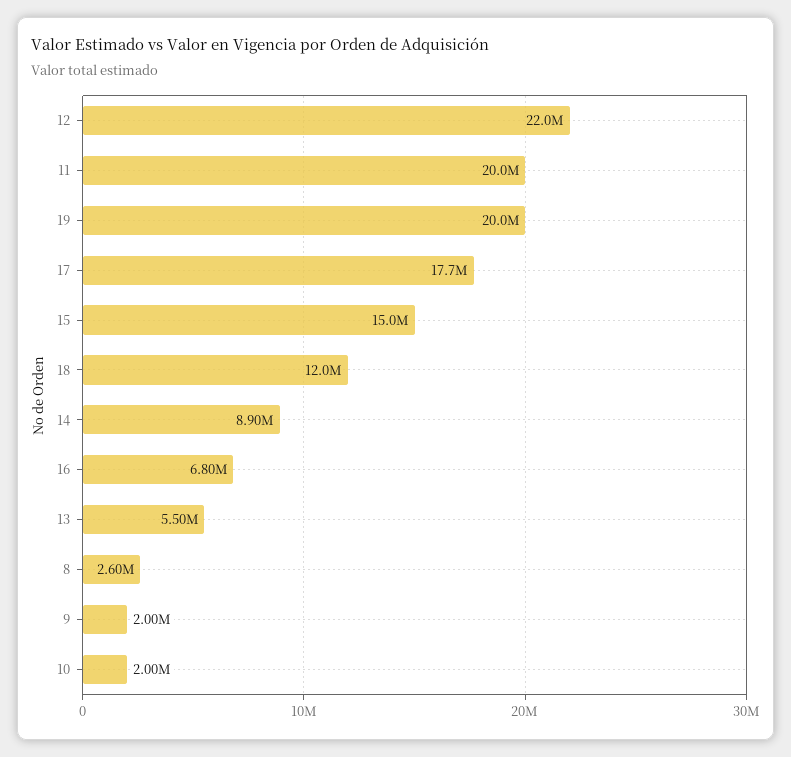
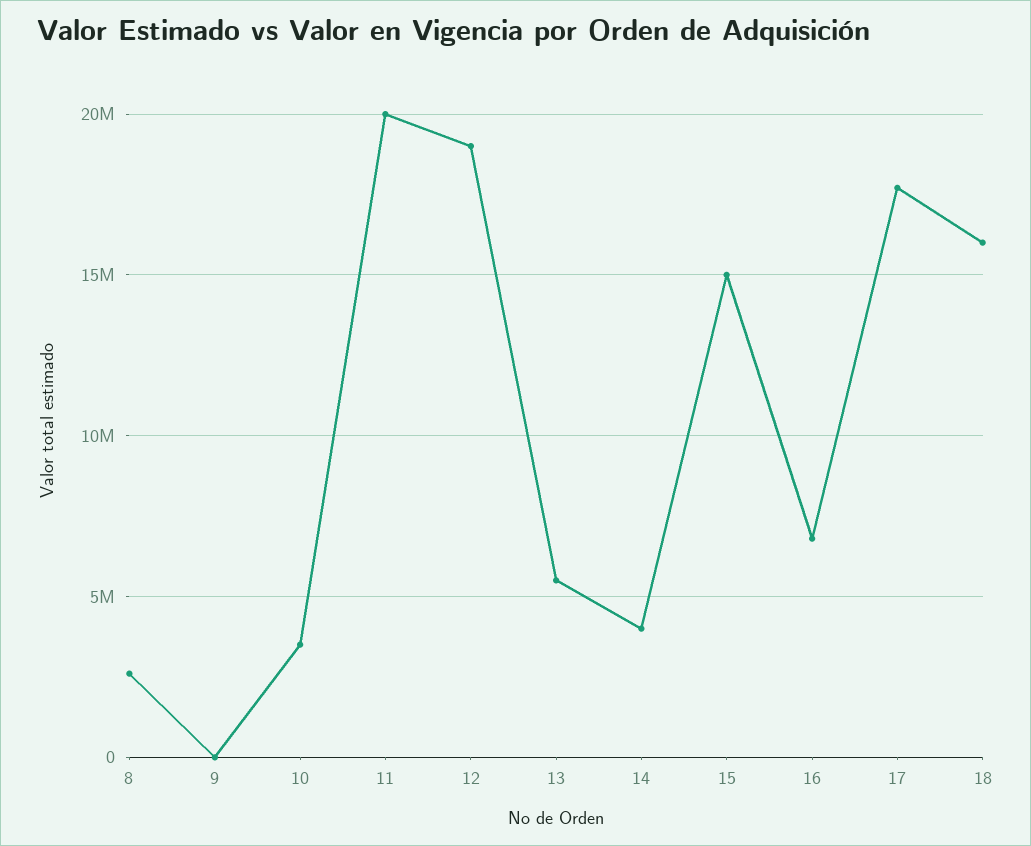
12: 22000000 -> 19000000
19: 20000000 -> none
18: 12000000 -> 16000000
14: 8900000 -> 4000000
9: 2000000 -> 0
10: 2000000 -> 3500000

